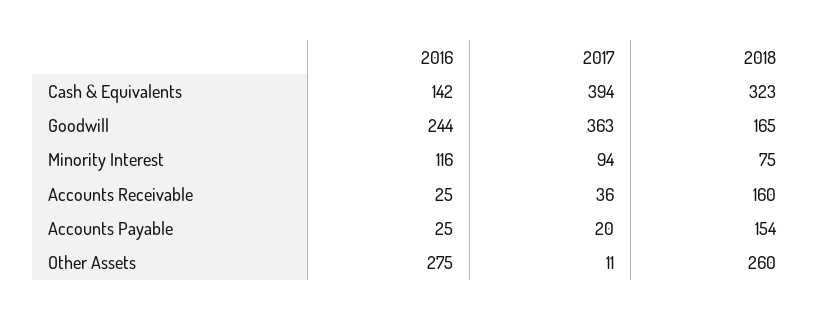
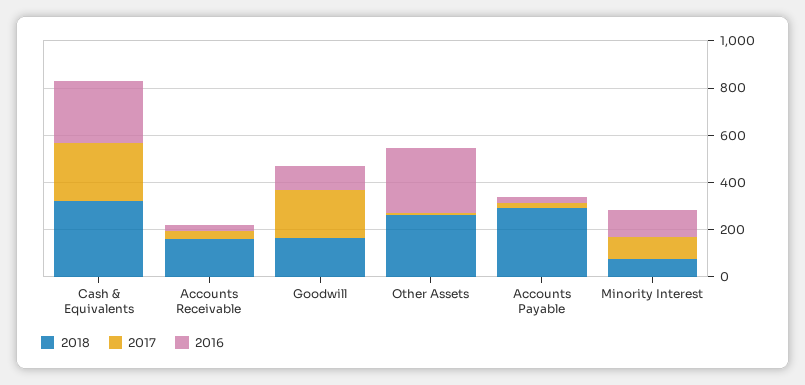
2016, Cash & Equivalents: 142 -> 250
2017, Cash & Equivalents: 394 -> 250
2016, Goodwill: 244 -> 100
2017, Goodwill: 363 -> 200
2018, Accounts Payable: 154 -> 300

